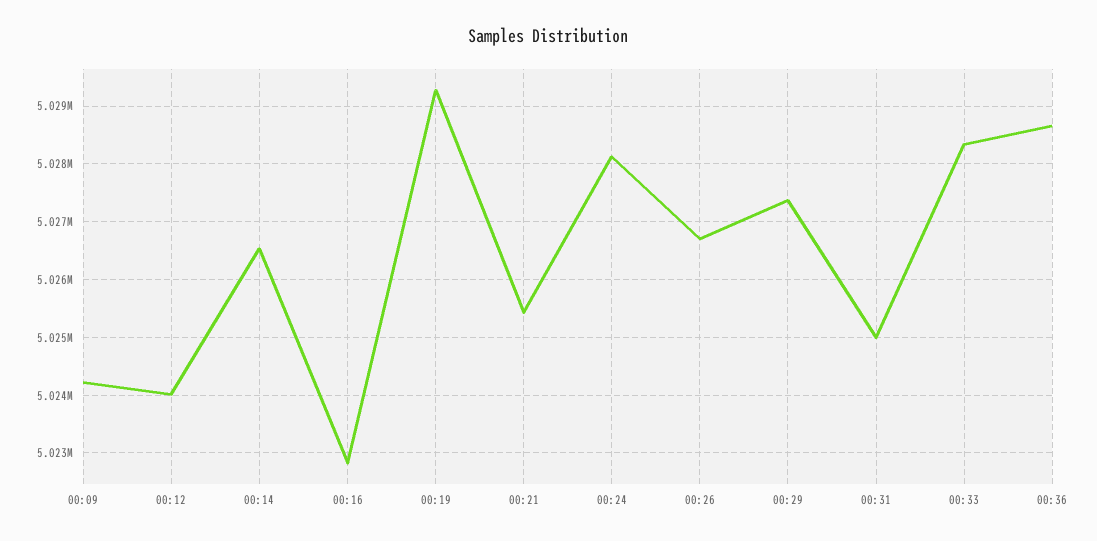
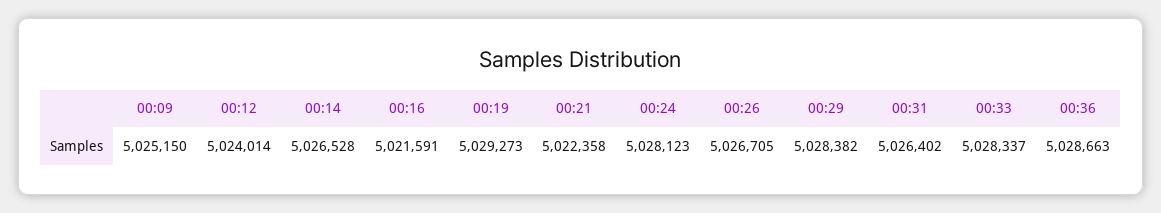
00:09: 5024200 -> 5025150
00:16: 5022800 -> 5021591
00:21: 5025400 -> 5022358
00:29: 5027400 -> 5028382
00:31: 5025000 -> 5026402

